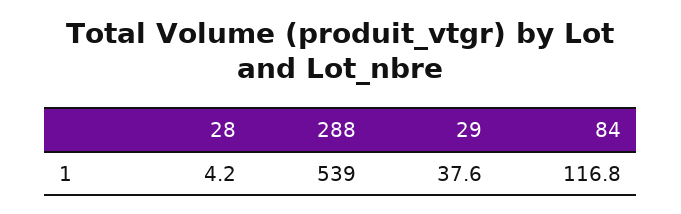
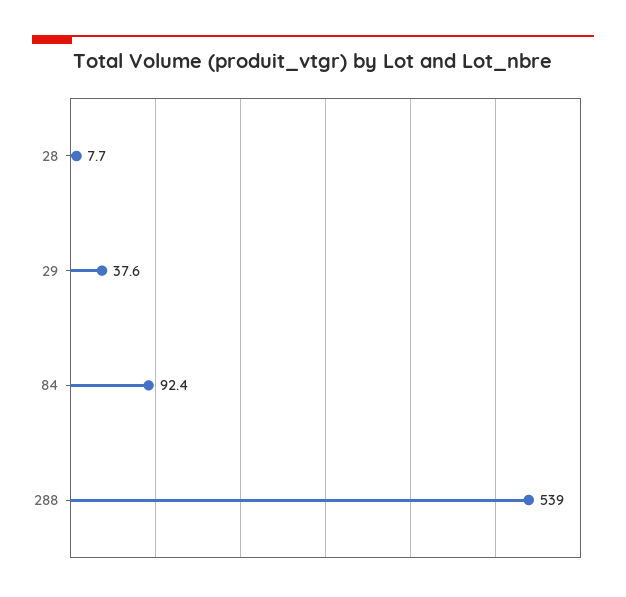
28: 4.2 -> 7.7
84: 116.8 -> 92.4

